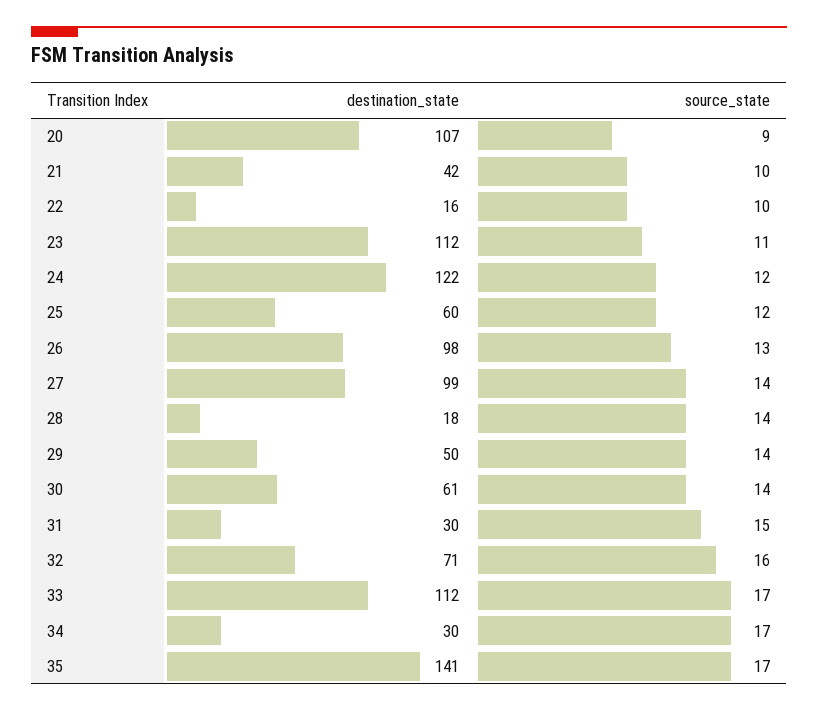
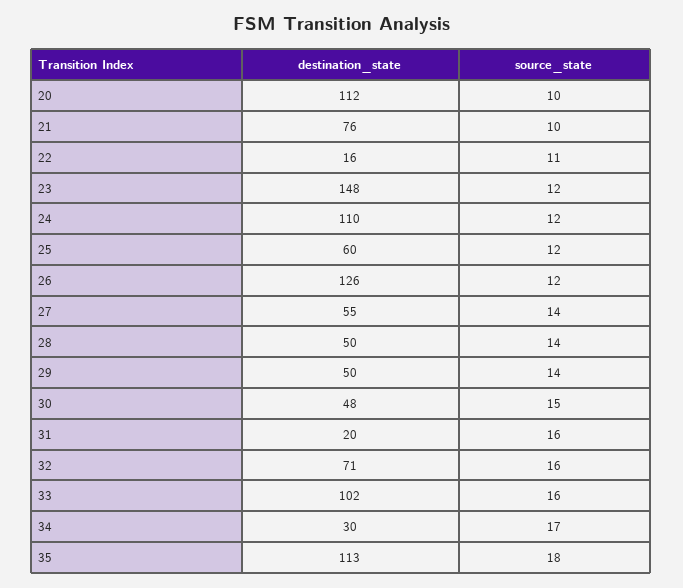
destination_state, 20: 107 -> 112
source_state, 20: 9 -> 10
destination_state, 21: 42 -> 76
source_state, 22: 10 -> 11
destination_state, 23: 112 -> 148
source_state, 23: 11 -> 12
destination_state, 24: 122 -> 110
destination_state, 26: 98 -> 126
source_state, 26: 13 -> 12
destination_state, 27: 99 -> 55
destination_state, 28: 18 -> 50
destination_state, 30: 61 -> 48
source_state, 30: 14 -> 15
destination_state, 31: 30 -> 20
source_state, 31: 15 -> 16
destination_state, 33: 112 -> 102
source_state, 33: 17 -> 16
destination_state, 35: 141 -> 113
source_state, 35: 17 -> 18

